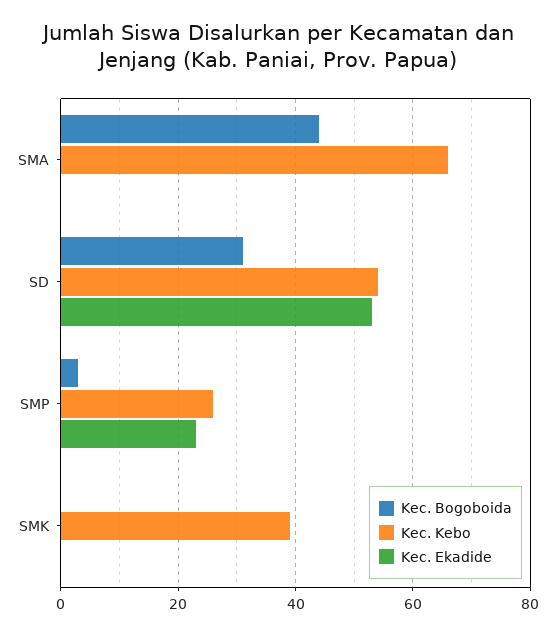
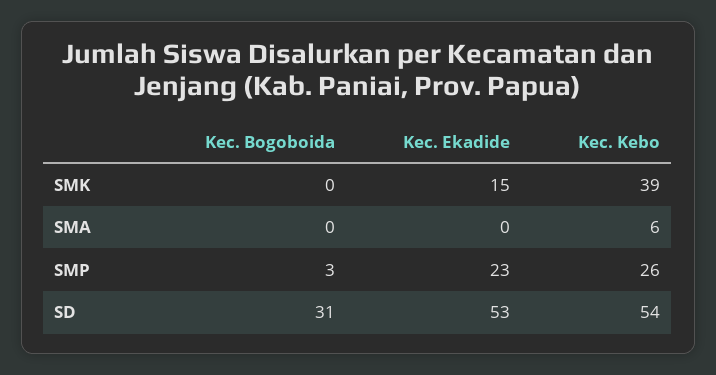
Kec. Bogoboida, SMA: 45 -> 0
Kec. Kebo, SMA: 65 -> 6
Kec. Ekadide, SMK: 0 -> 15

